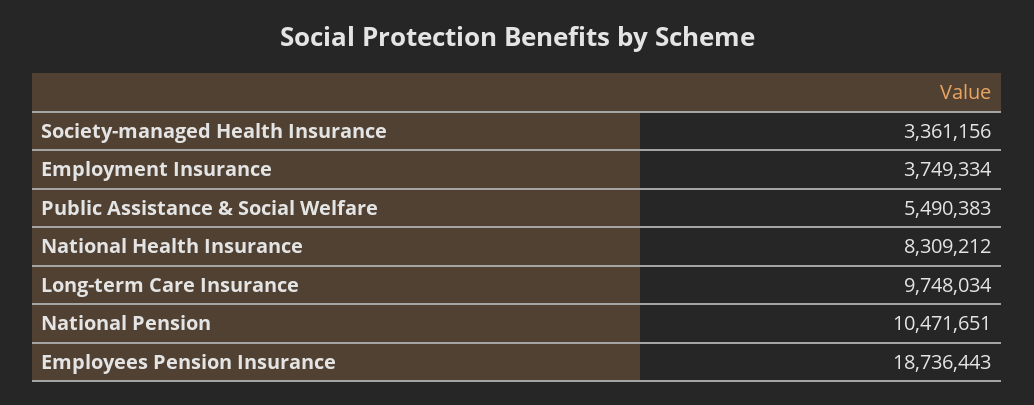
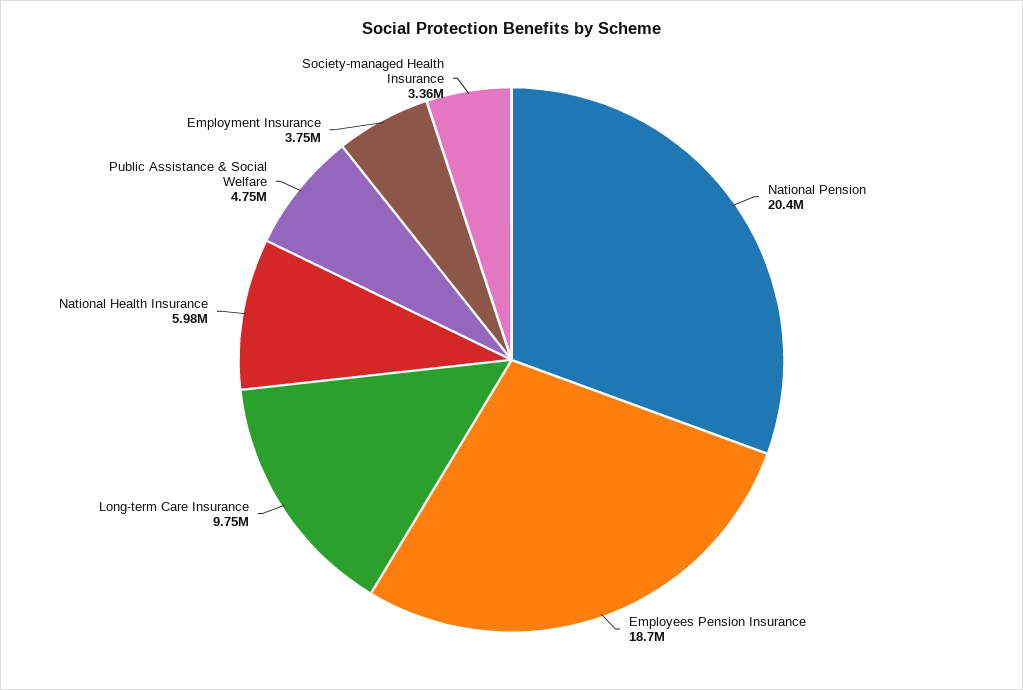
Public Assistance & Social Welfare: 5490383 -> 4750000
National Health Insurance: 8309212 -> 5980000
National Pension: 10471651 -> 20400000

